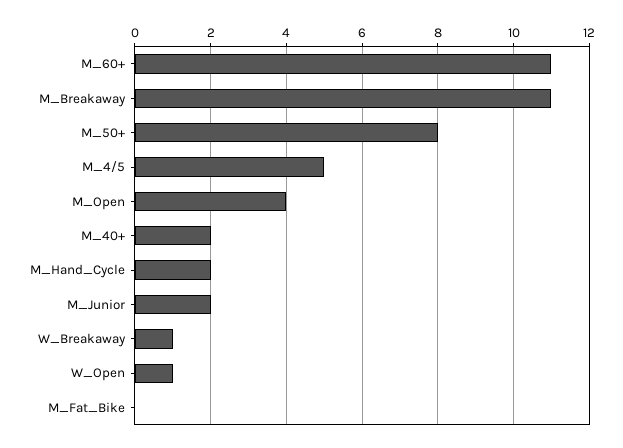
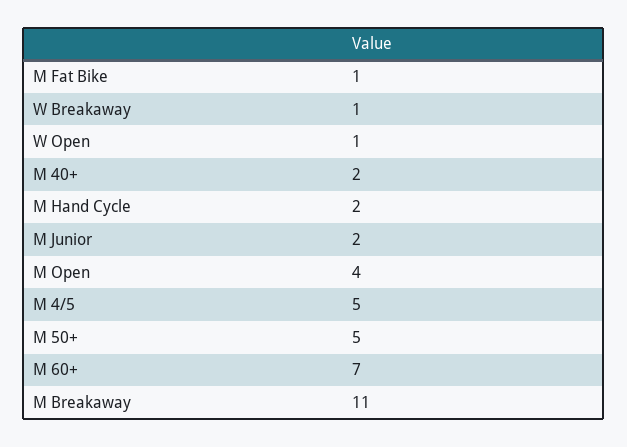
M_60+: 11 -> 7
M_50+: 8 -> 5
M_Fat_Bike: 0 -> 1

